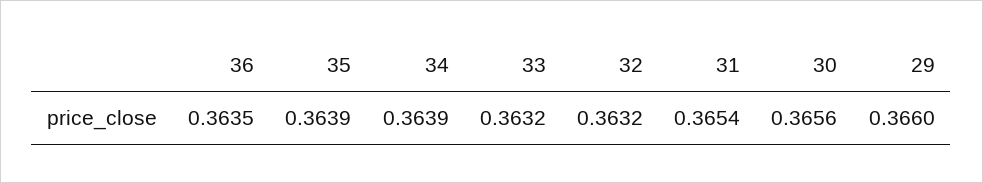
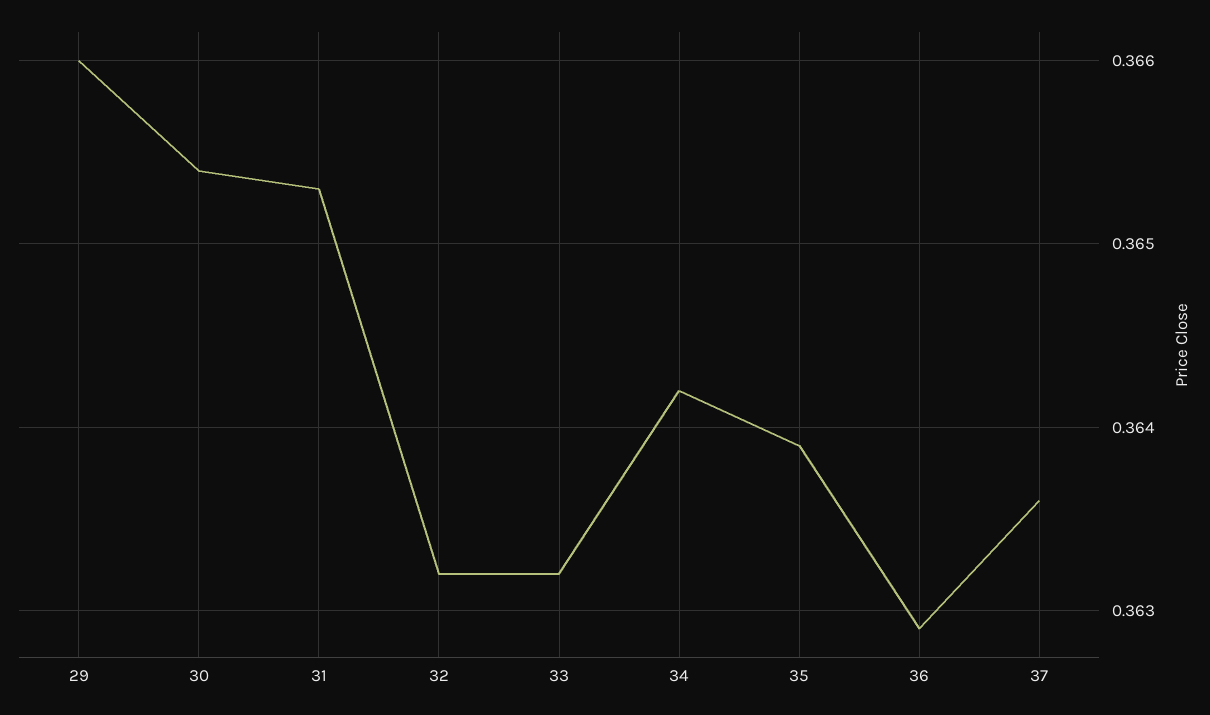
36: 0.3635 -> 0.3629
34: 0.3639 -> 0.3642
31: 0.3654 -> 0.3653
30: 0.3656 -> 0.3654
37: none -> 0.3636

